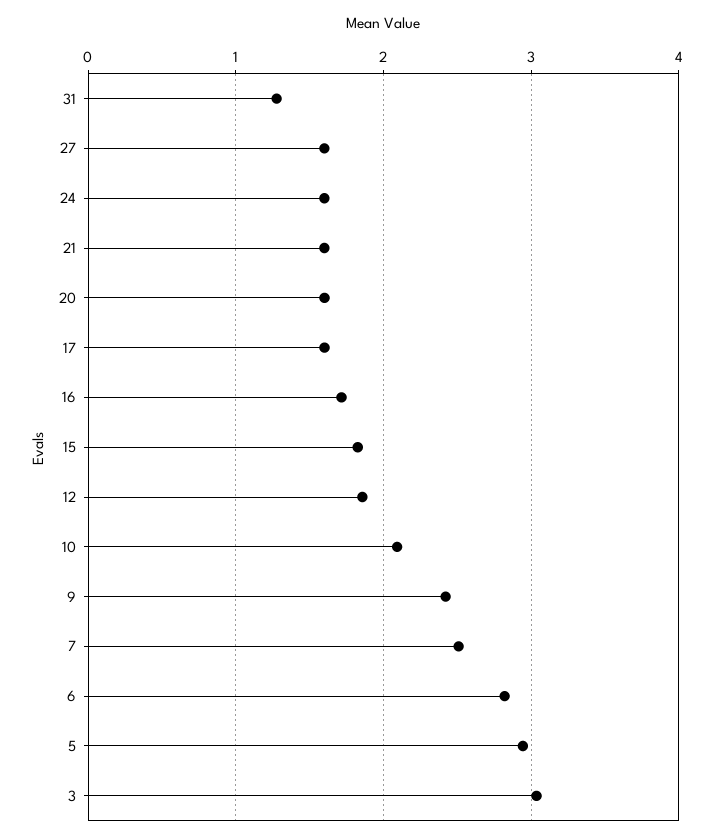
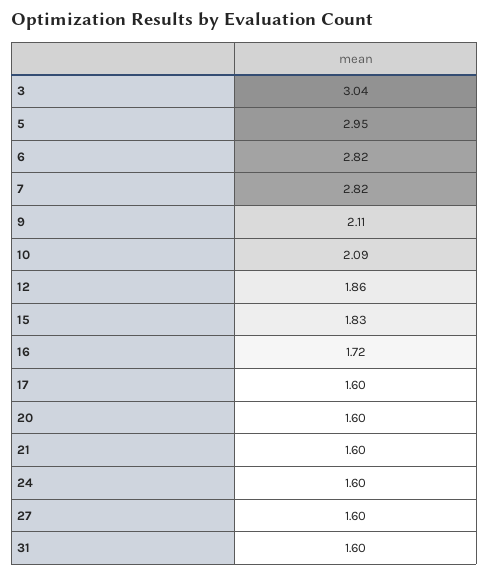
31: 1.3 -> 1.6
9: 2.4 -> 2.11
7: 2.5 -> 2.82

